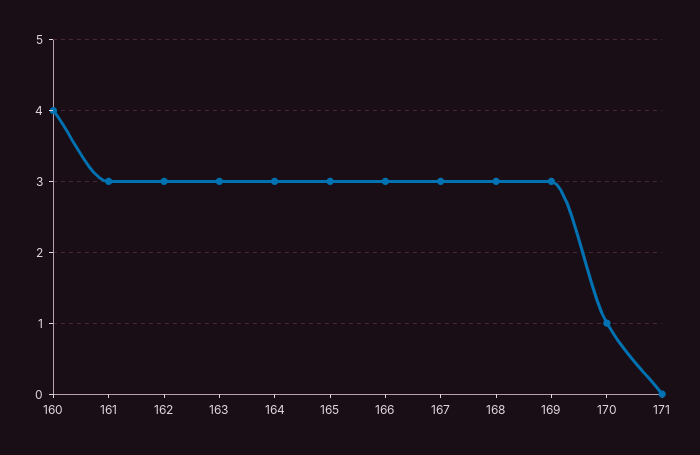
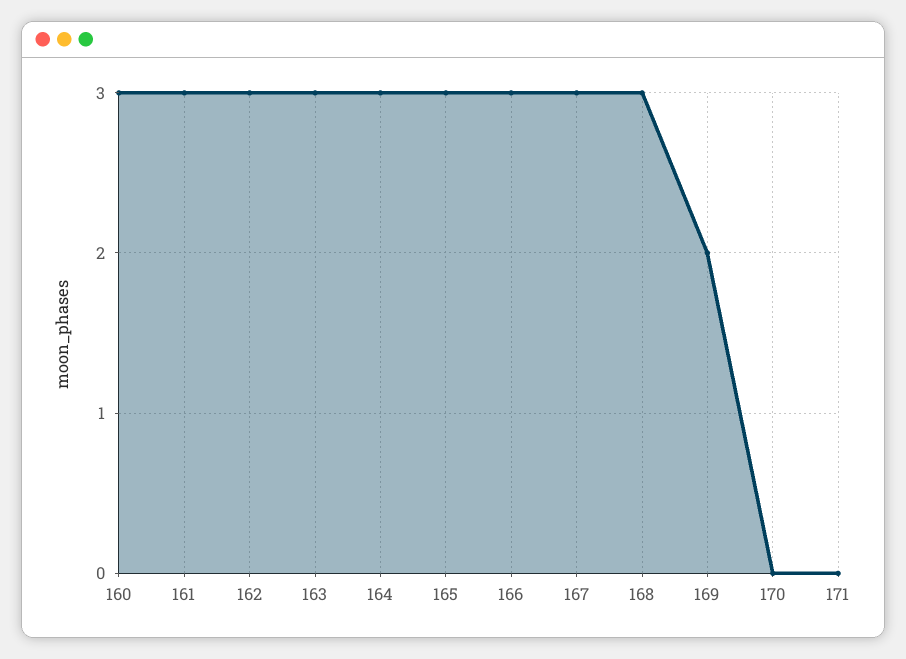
160: 4 -> 3
169: 3 -> 2
170: 1 -> 0

